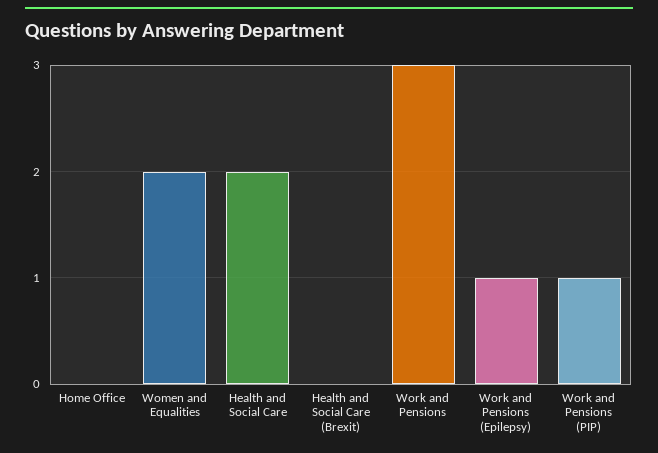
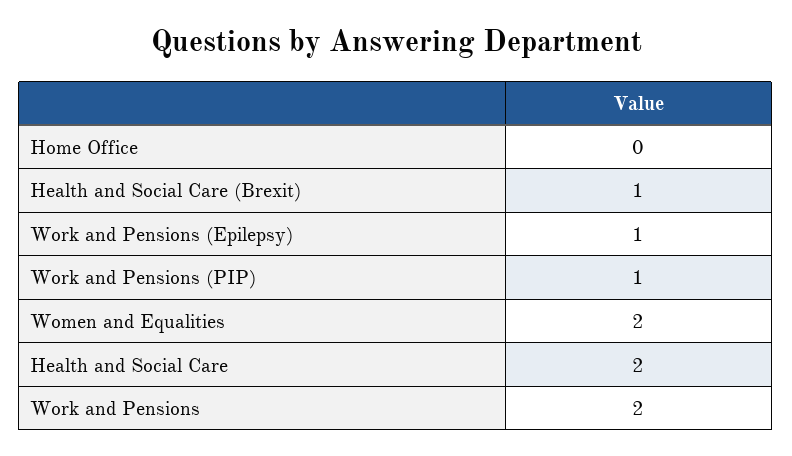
Health and Social Care (Brexit): 0 -> 1
Work and Pensions: 3 -> 2

